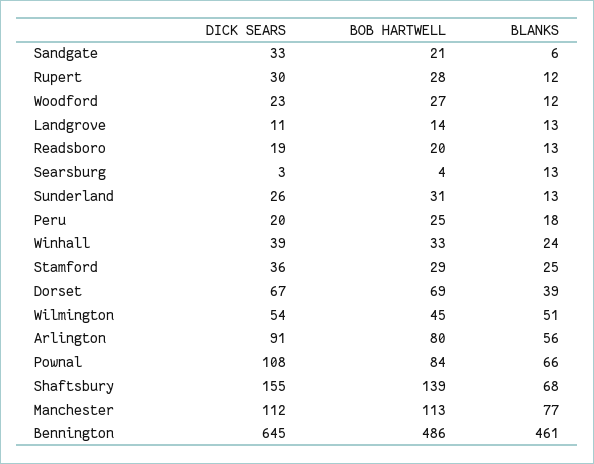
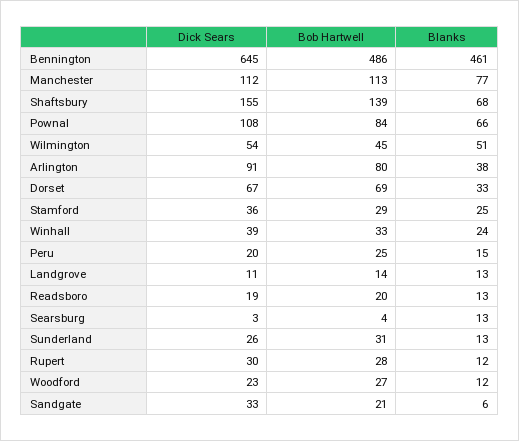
BLANKS, Peru: 18 -> 15
BLANKS, Dorset: 39 -> 33
BLANKS, Arlington: 56 -> 38

